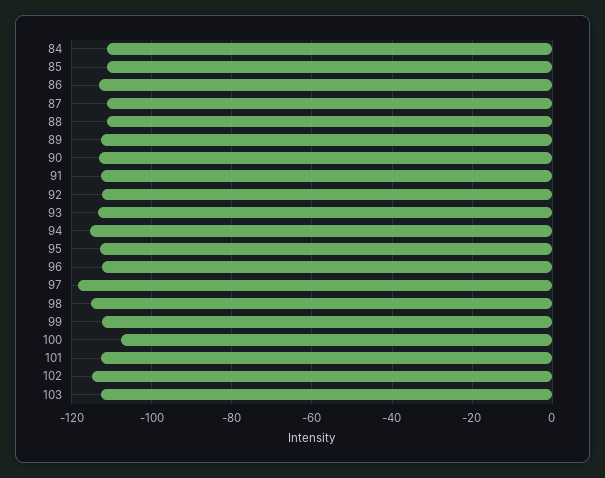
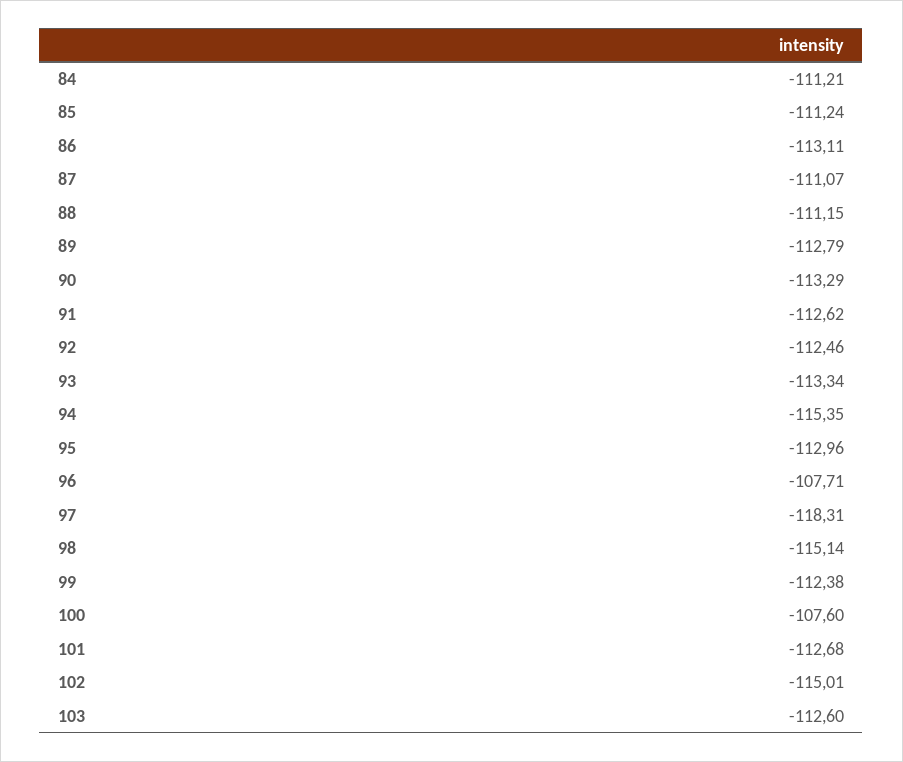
96: -112 -> -107.71

